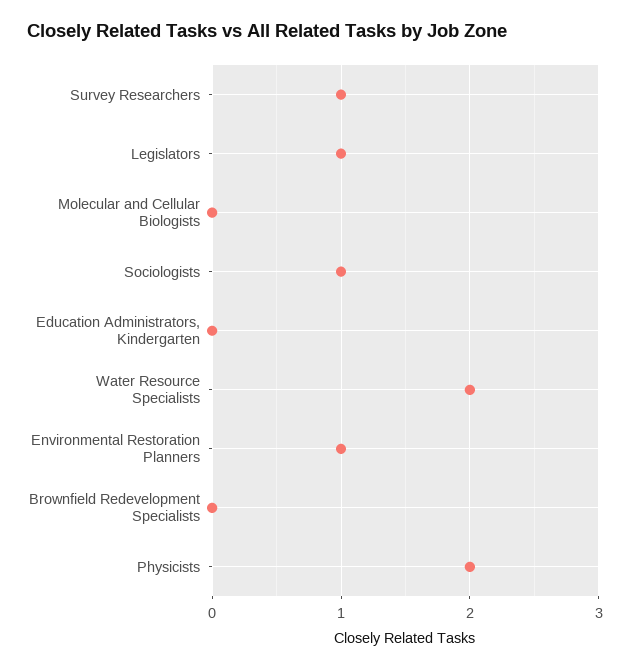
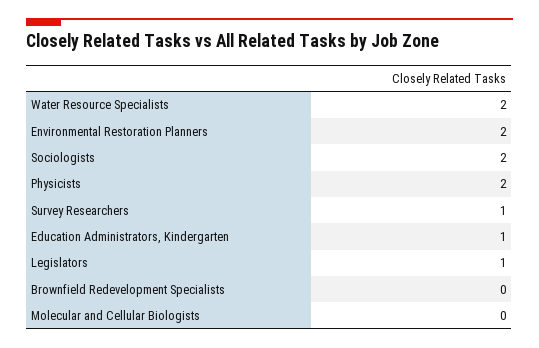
Sociologists: 1 -> 2
Education Administrators, Kindergarten: 0 -> 1
Environmental Restoration Planners: 1 -> 2

